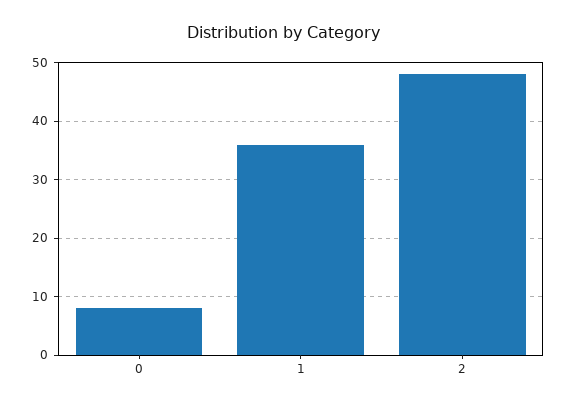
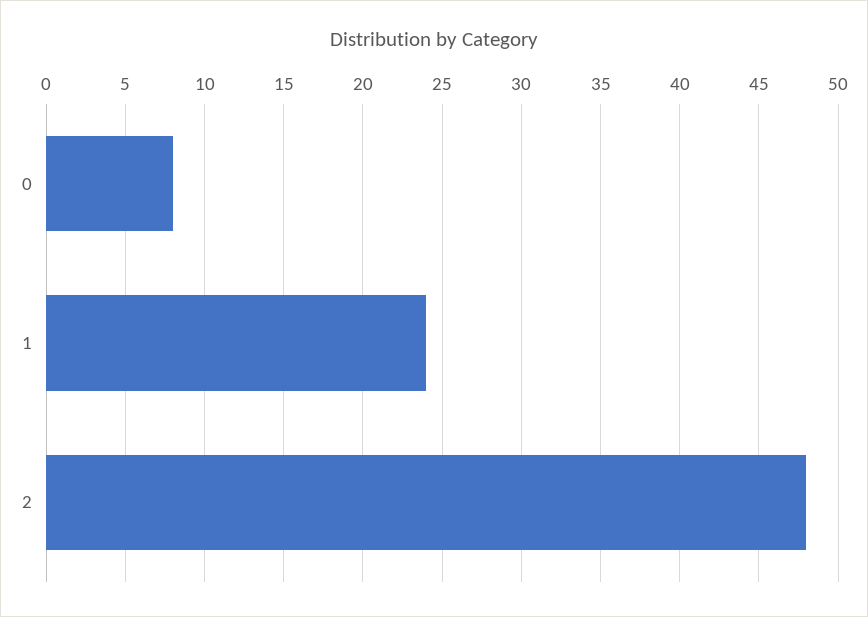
1: 35 -> 24

